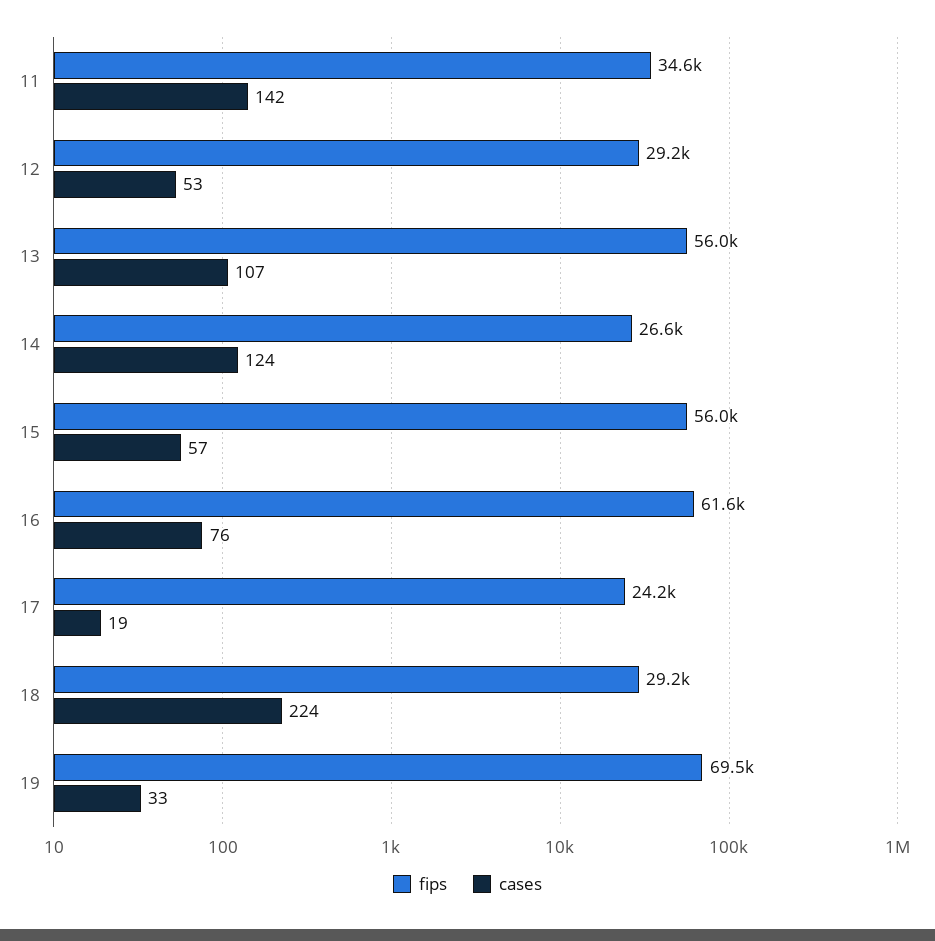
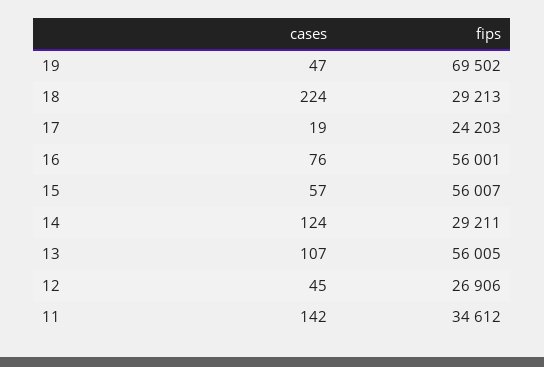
fips, 12: 29200 -> 26906
cases, 12: 53 -> 45
fips, 14: 26600 -> 29211
fips, 16: 61600 -> 56001
cases, 19: 33 -> 47

